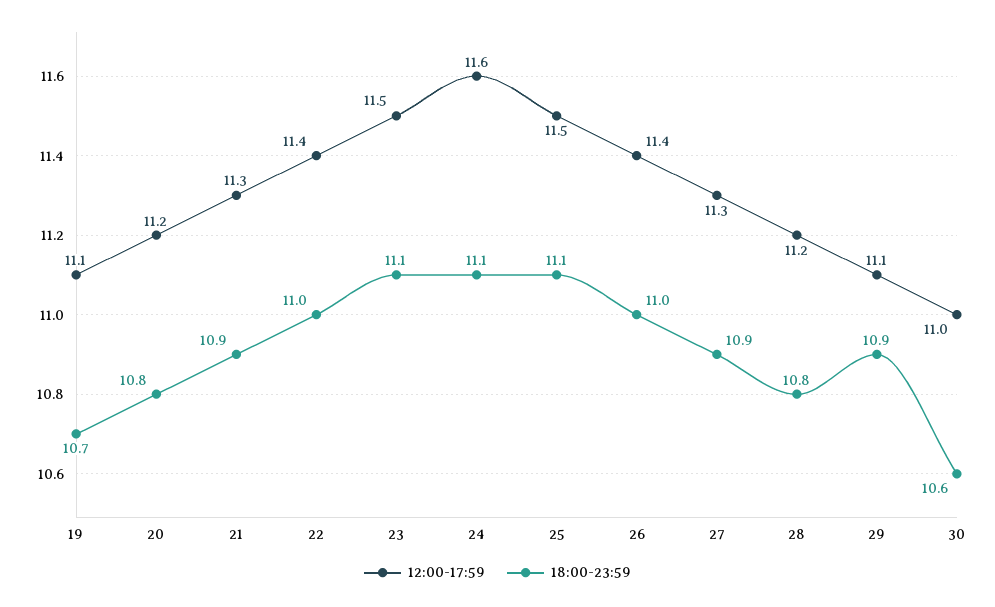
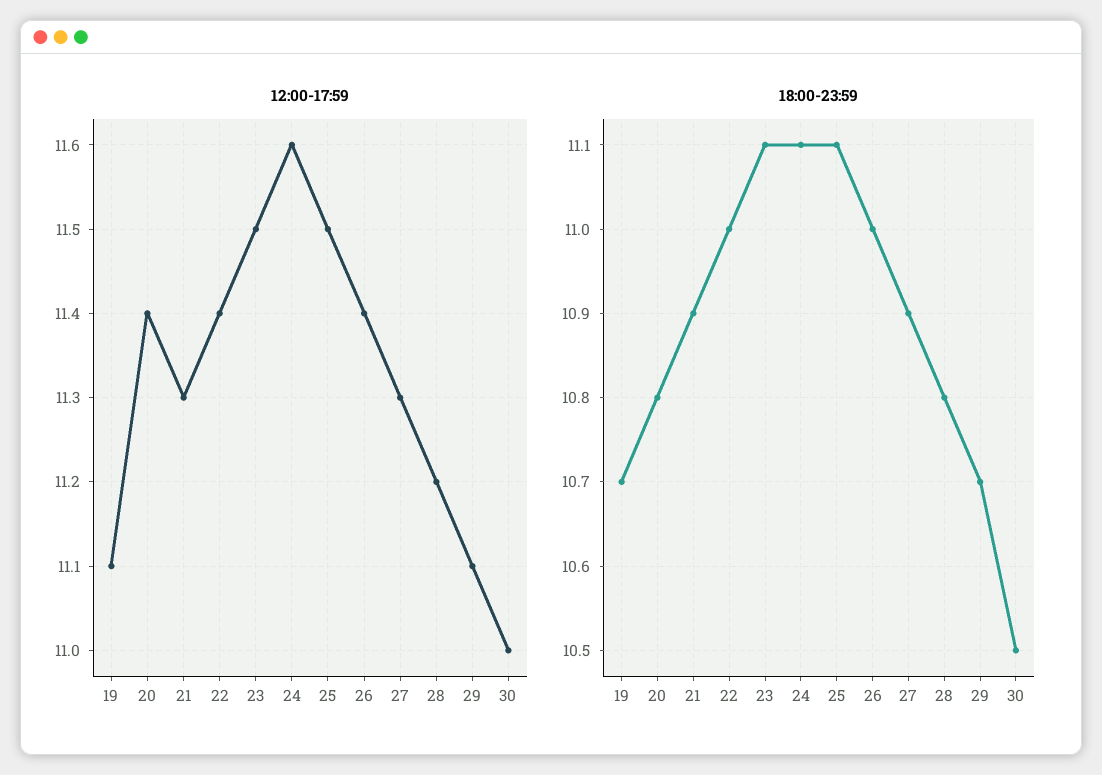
12:00-17:59, 20: 11.2 -> 11.4
18:00-23:59, 29: 10.9 -> 10.7
18:00-23:59, 30: 10.6 -> 10.5

